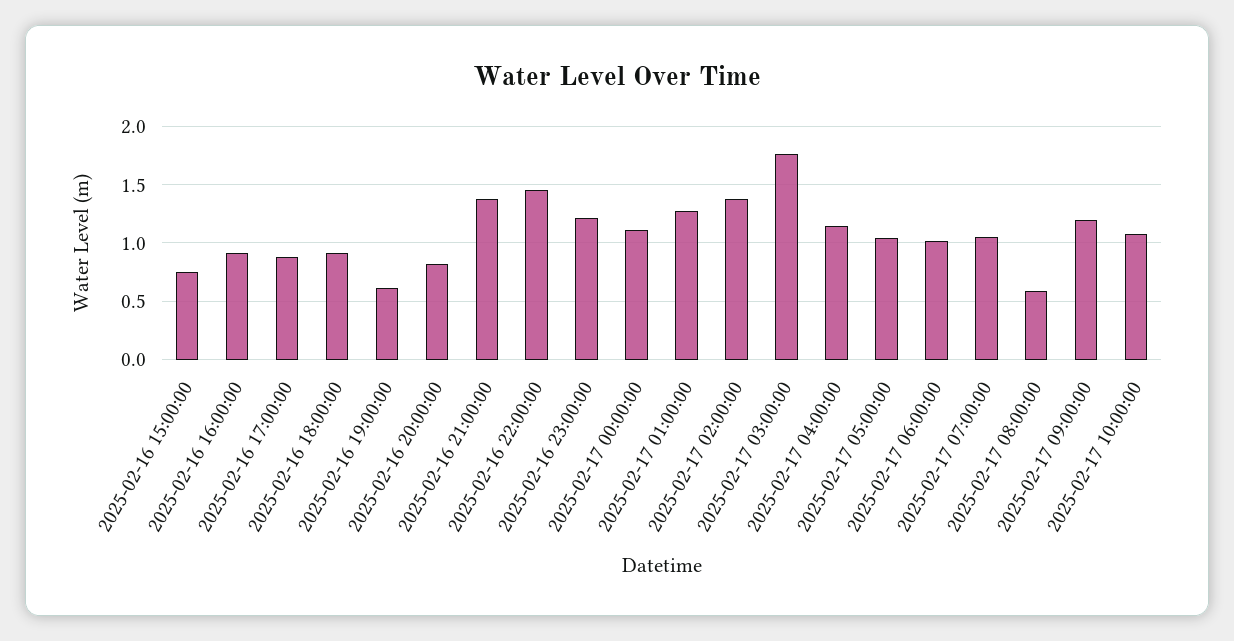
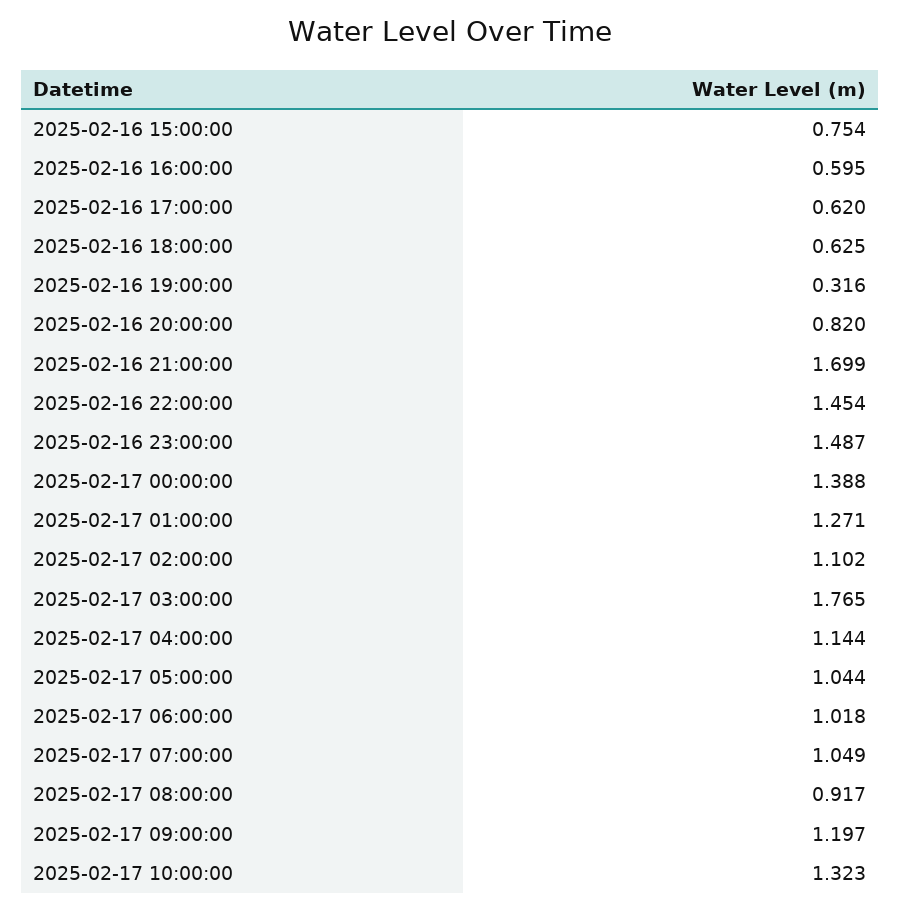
2025-02-16 16:00:00: 0.9 -> 0.595
2025-02-16 17:00:00: 0.9 -> 0.62
2025-02-16 18:00:00: 0.9 -> 0.625
2025-02-16 19:00:00: 0.6 -> 0.316
2025-02-16 21:00:00: 1.4 -> 1.699
2025-02-16 23:00:00: 1.2 -> 1.487
2025-02-17 00:00:00: 1.1 -> 1.388
2025-02-17 02:00:00: 1.4 -> 1.102
2025-02-17 08:00:00: 0.6 -> 0.917
2025-02-17 10:00:00: 1.1 -> 1.323

